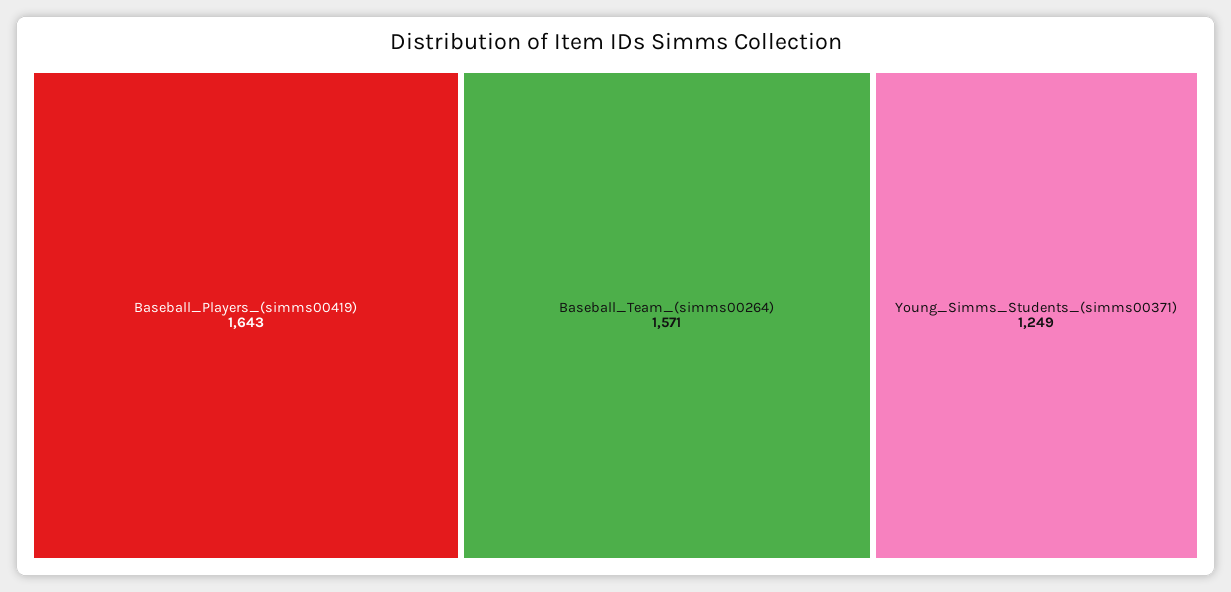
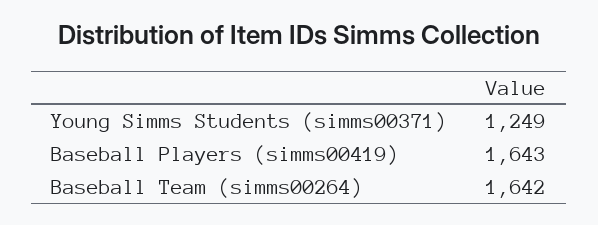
Baseball_Team_(simms00264): 1571 -> 1642

